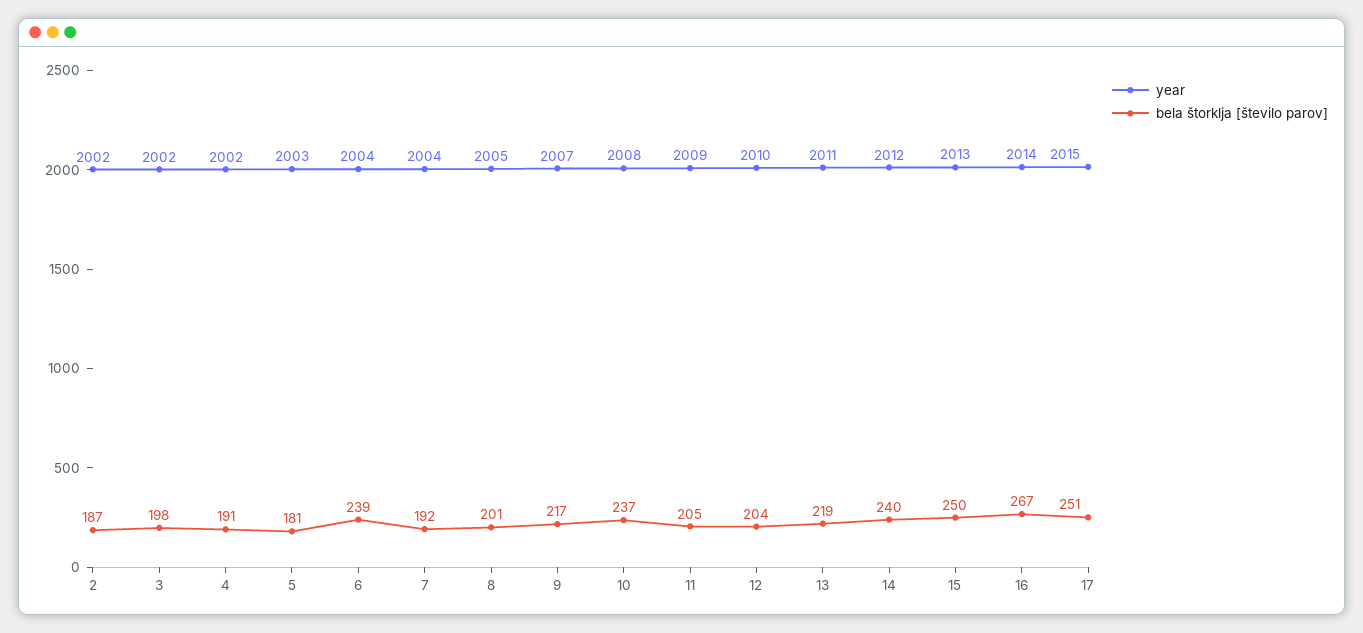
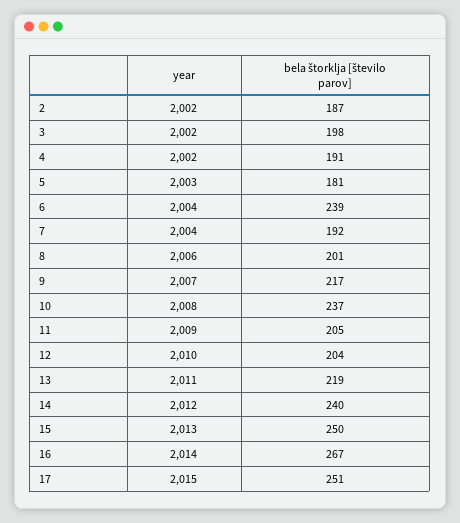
year, 8: 2005 -> 2006

